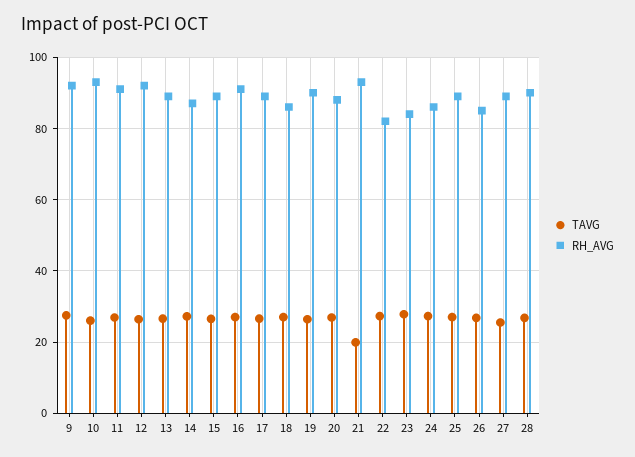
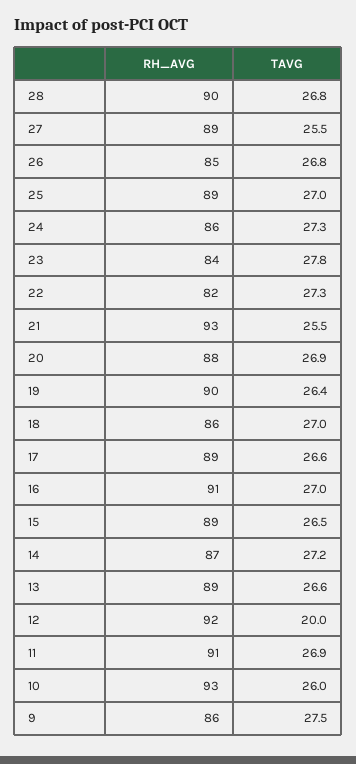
RH_AVG, 9: 92 -> 86
TAVG, 12: 26 -> 20
TAVG, 21: 20 -> 25.5

